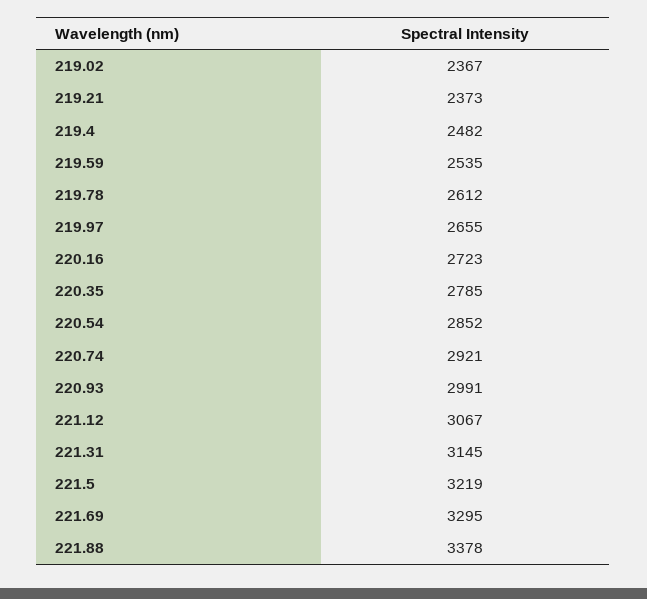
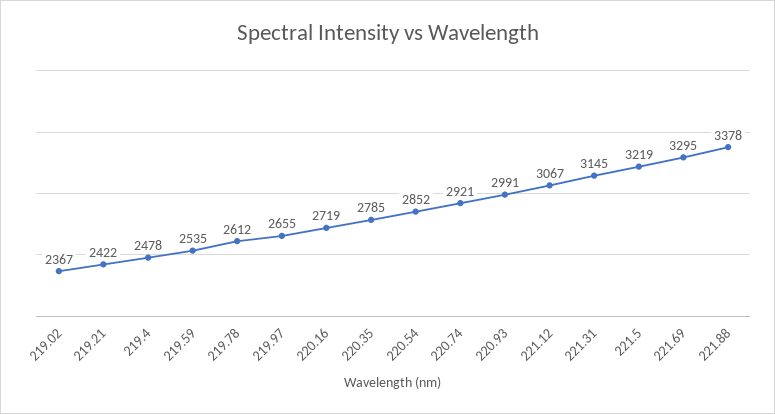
219.21: 2373 -> 2422
219.4: 2482 -> 2478
220.16: 2723 -> 2719

